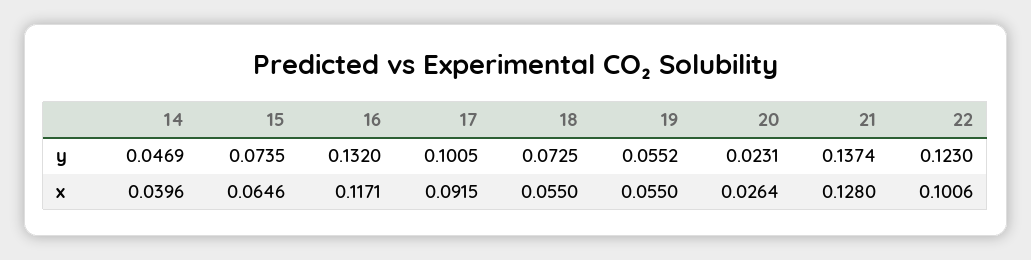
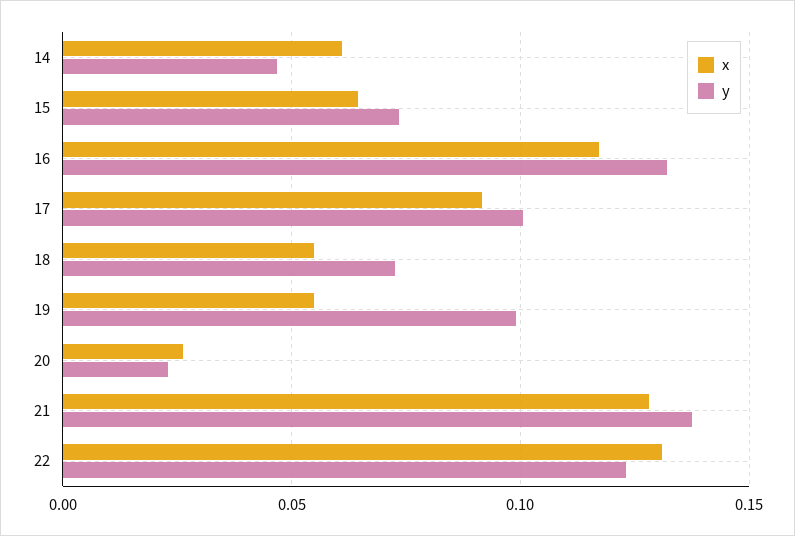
y, 19: 0.0552 -> 0.1
x, 14: 0.0396 -> 0.06
x, 22: 0.1006 -> 0.13

